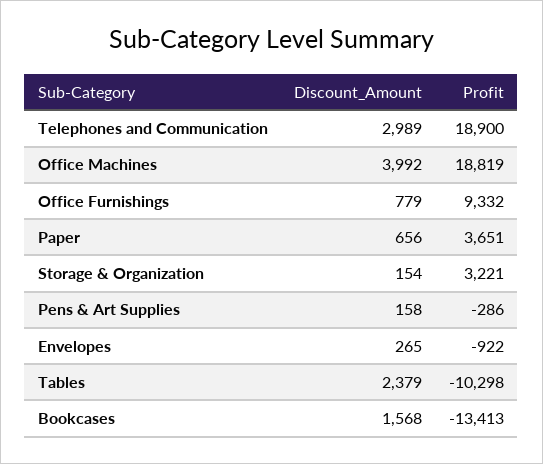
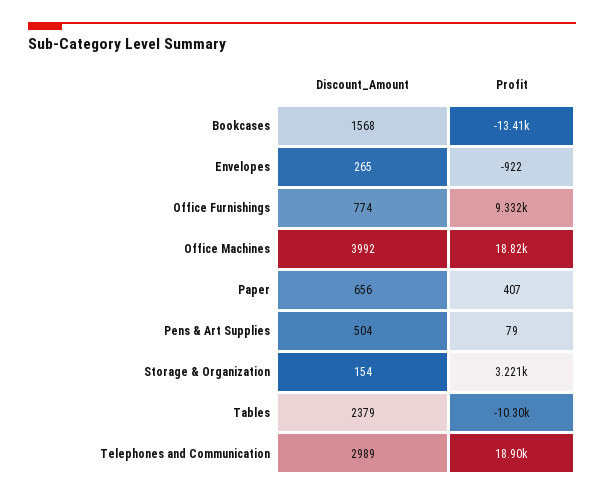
Discount_Amount, Office Furnishings: 779 -> 774
Profit, Paper: 3651 -> 407
Discount_Amount, Pens & Art Supplies: 158 -> 504
Profit, Pens & Art Supplies: -286 -> 79

